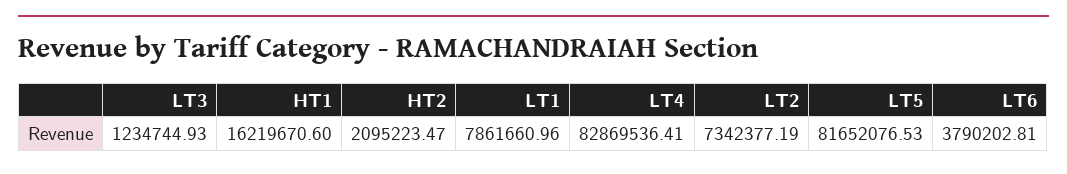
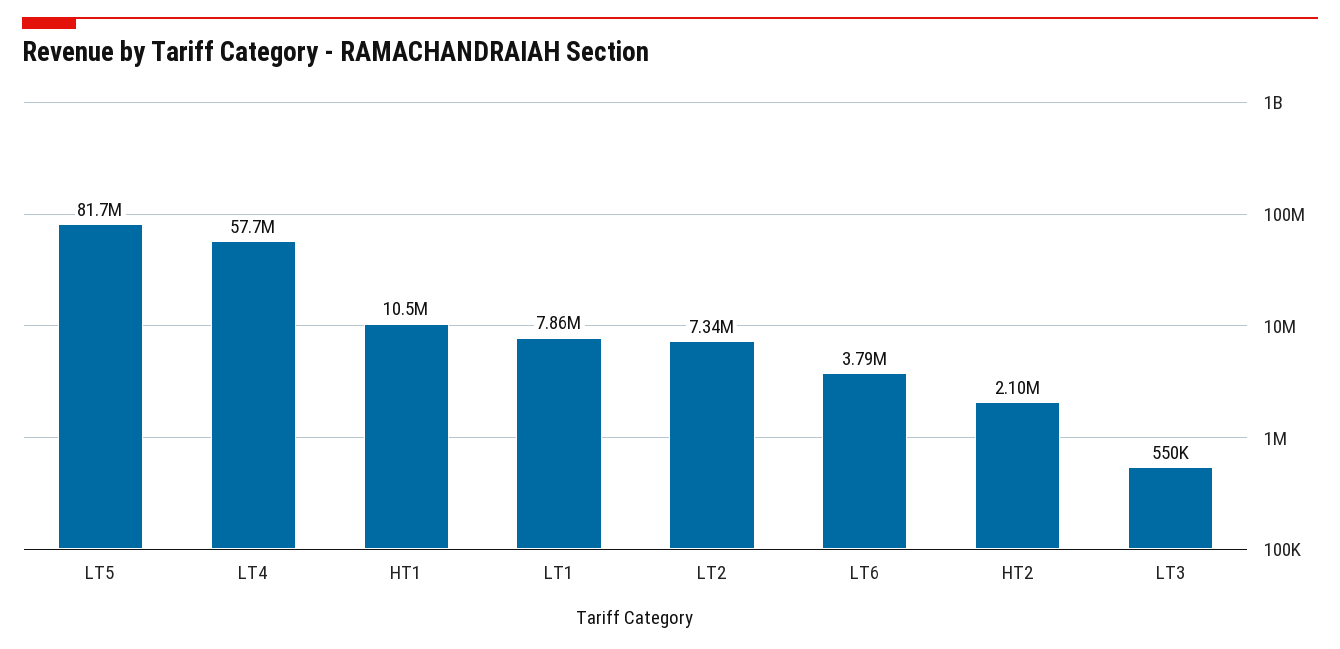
LT3: 1234744.93 -> 550000
HT1: 16219670.6 -> 10500000
LT4: 82869536.41 -> 57700000

